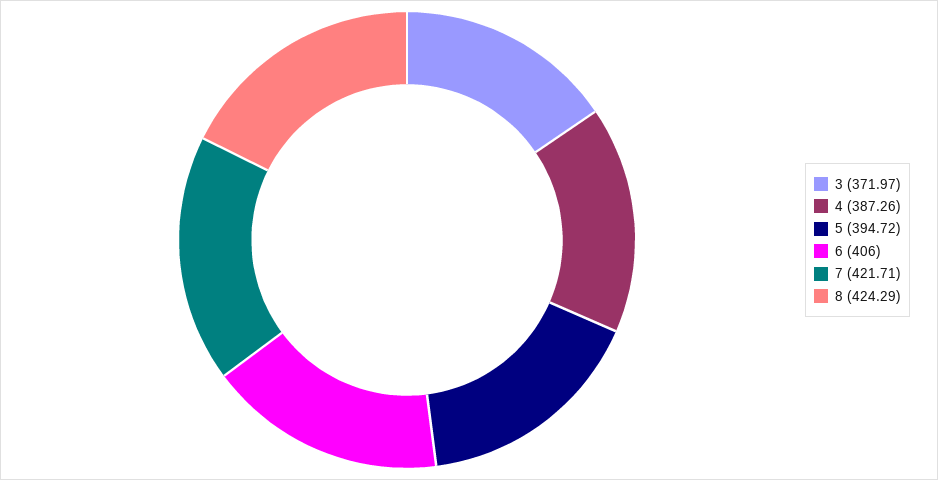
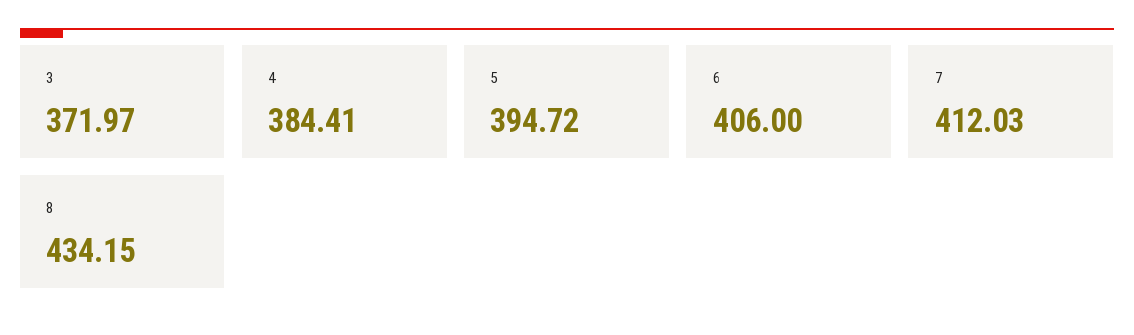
4: 387.26 -> 384.41
7: 421.71 -> 412.03
8: 424.29 -> 434.15

